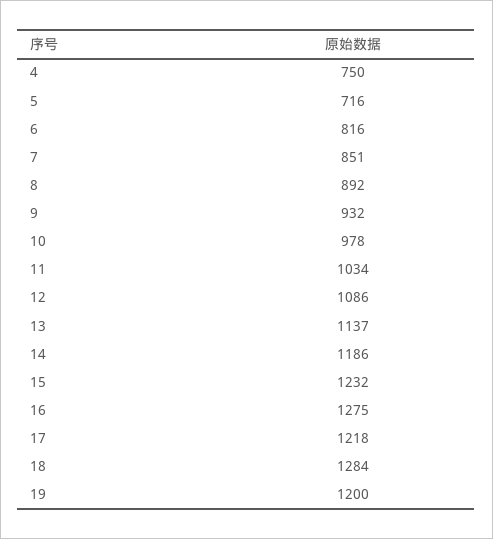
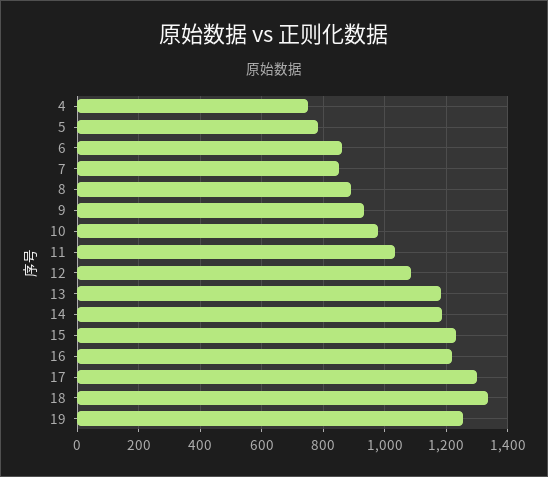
5: 716 -> 780
6: 816 -> 860
13: 1137 -> 1180
16: 1275 -> 1220
17: 1218 -> 1300
18: 1284 -> 1340
19: 1200 -> 1260

